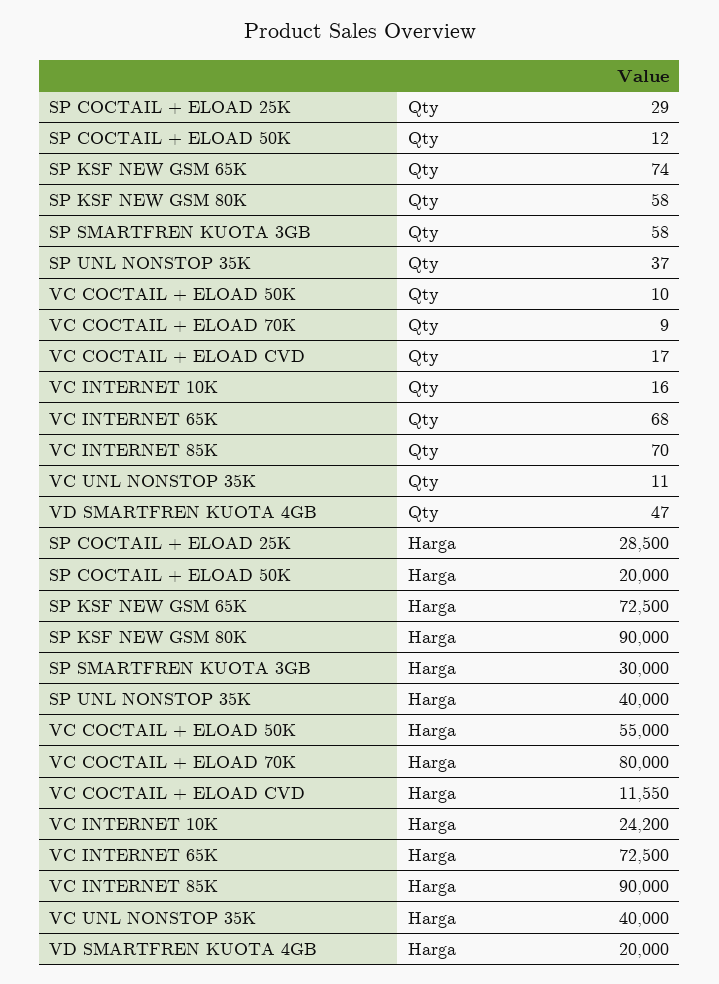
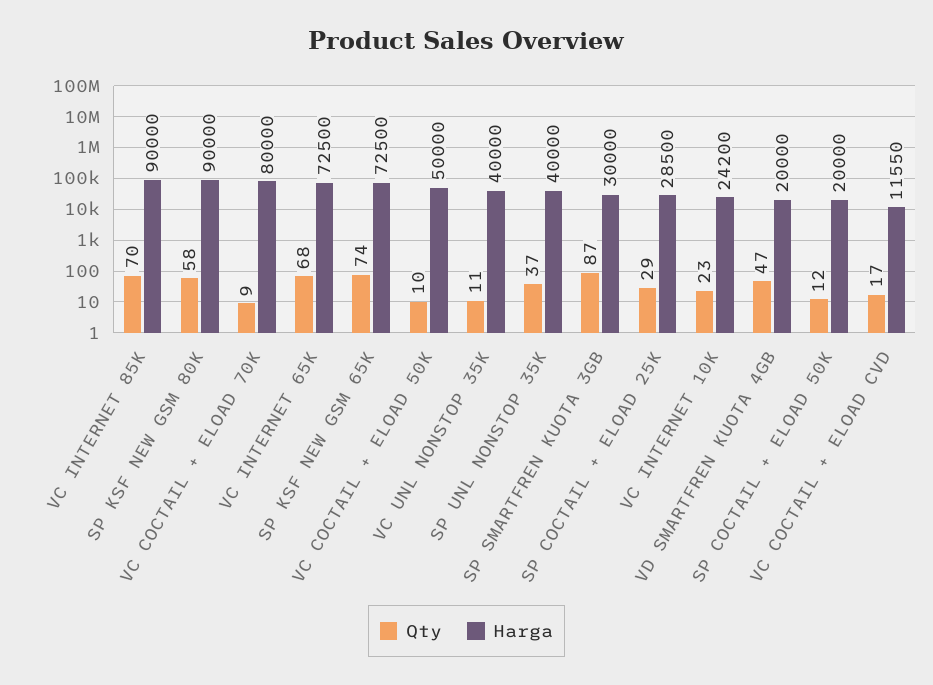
Qty, SP SMARTFREN KUOTA 3GB: 58 -> 87
Qty, VC INTERNET 10K: 16 -> 23
Harga, VC COCTAIL + ELOAD 50K: 55000 -> 50000

